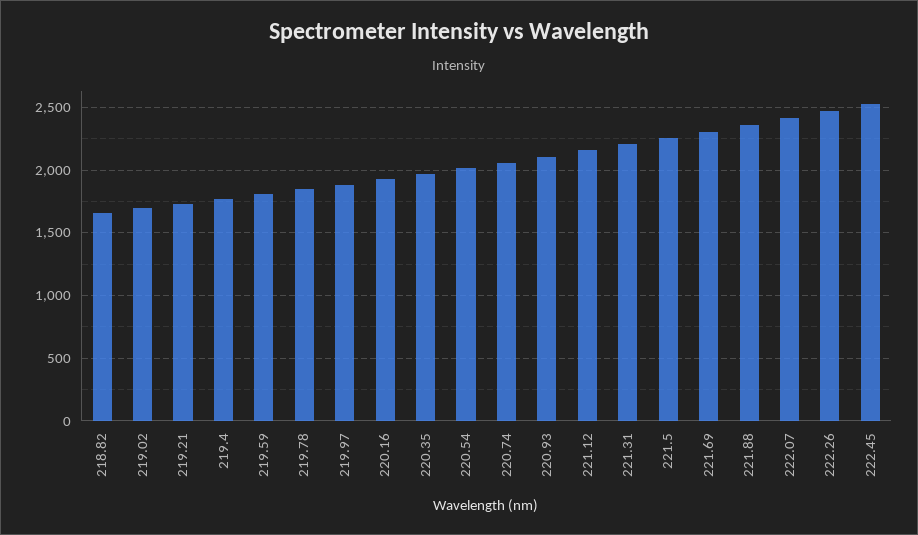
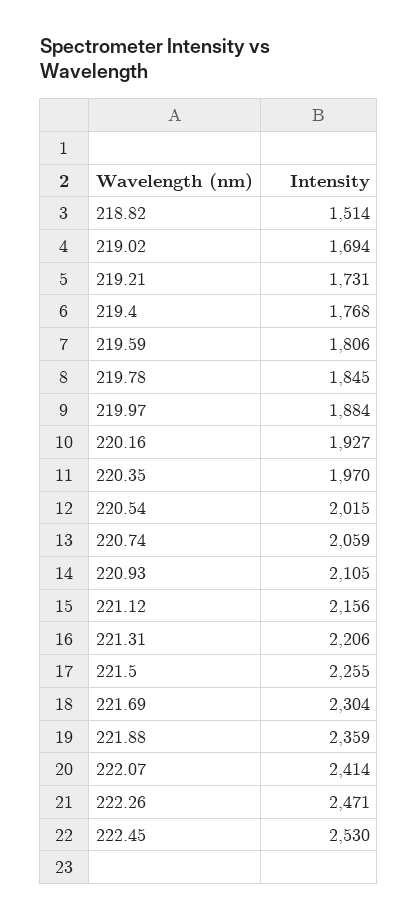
218.82: 1650 -> 1514

